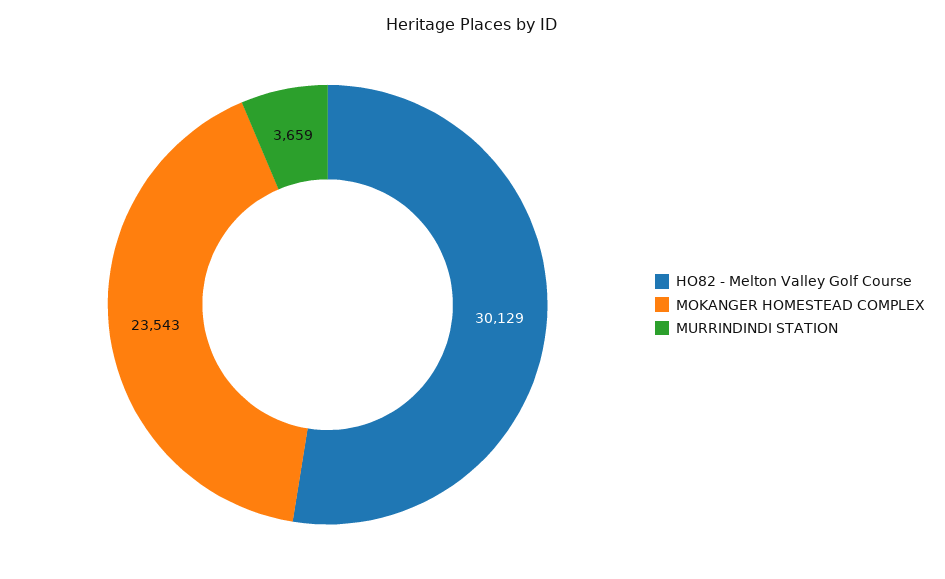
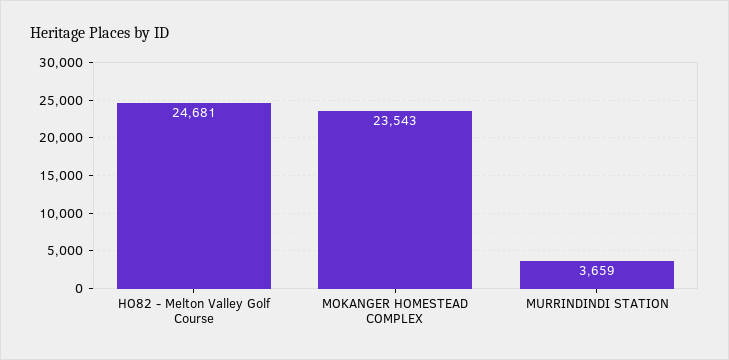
HO82 - Melton Valley Golf Course: 30129 -> 24681

